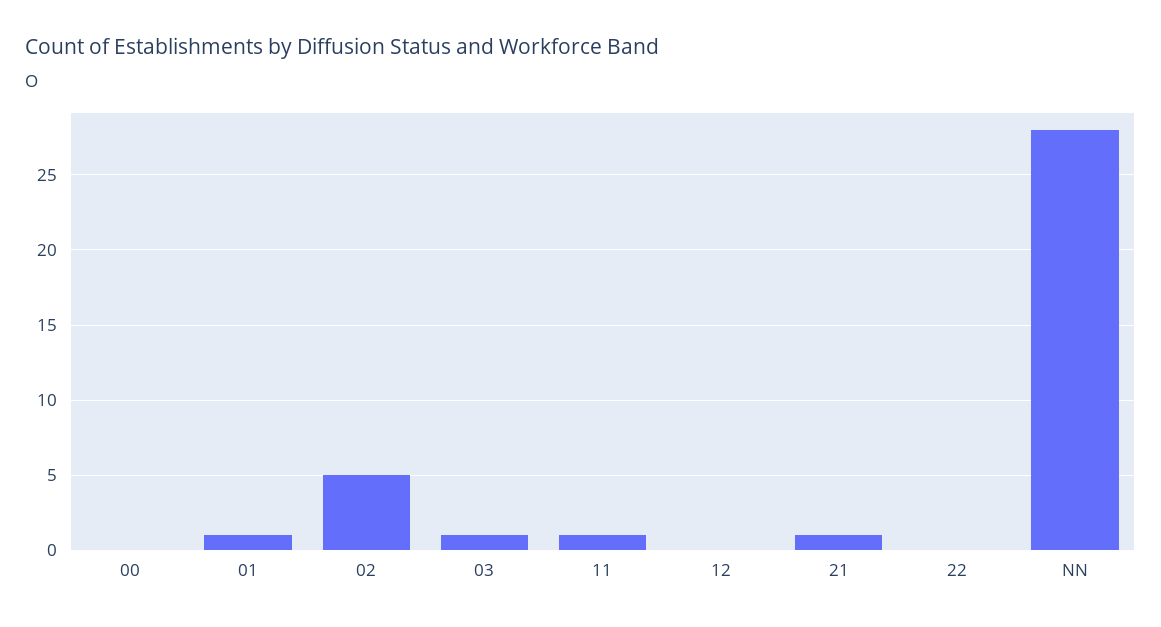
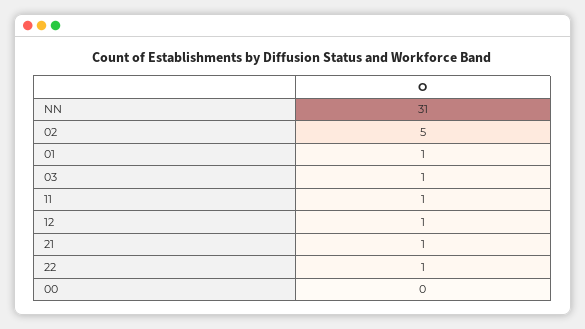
12: 0 -> 1
22: 0 -> 1
NN: 28 -> 31

